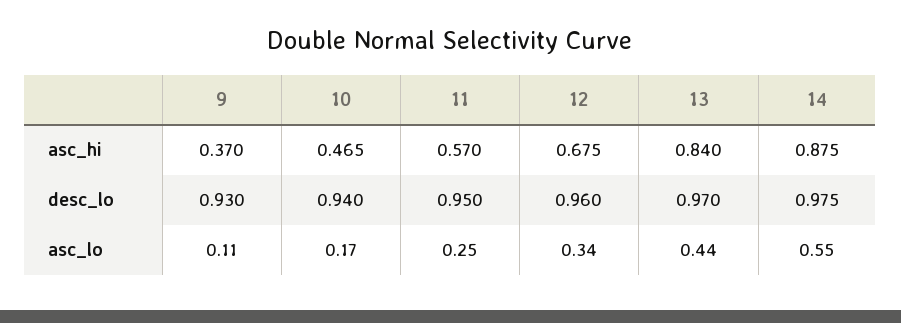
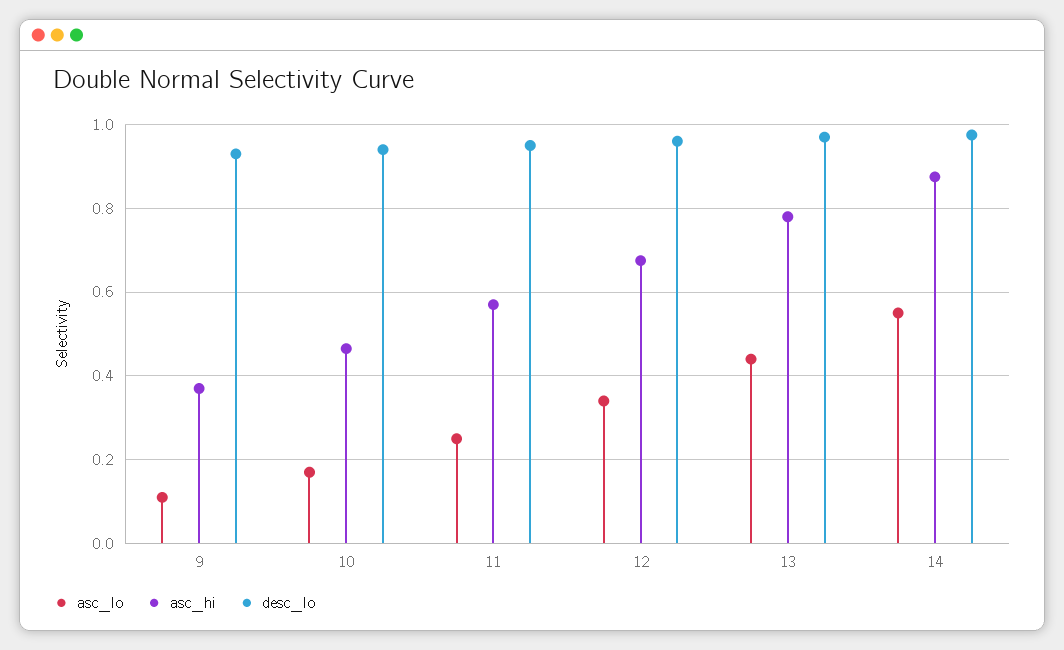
asc_hi, 13: 0.84 -> 0.78

